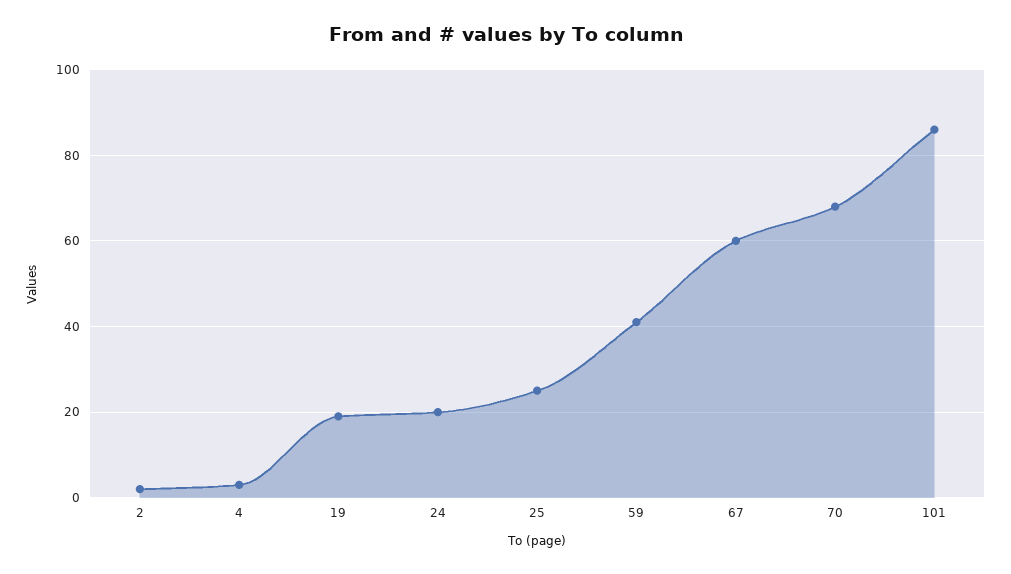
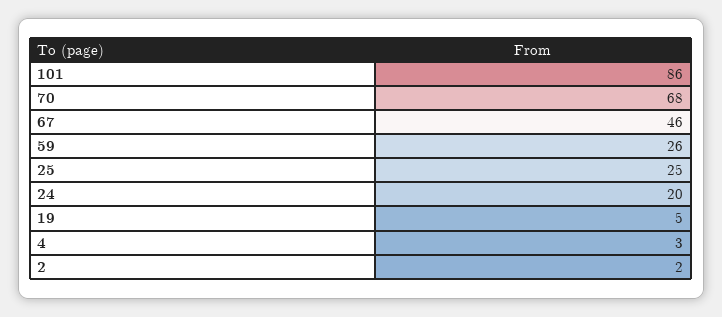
19: 20 -> 5
59: 40 -> 26
67: 60 -> 46

